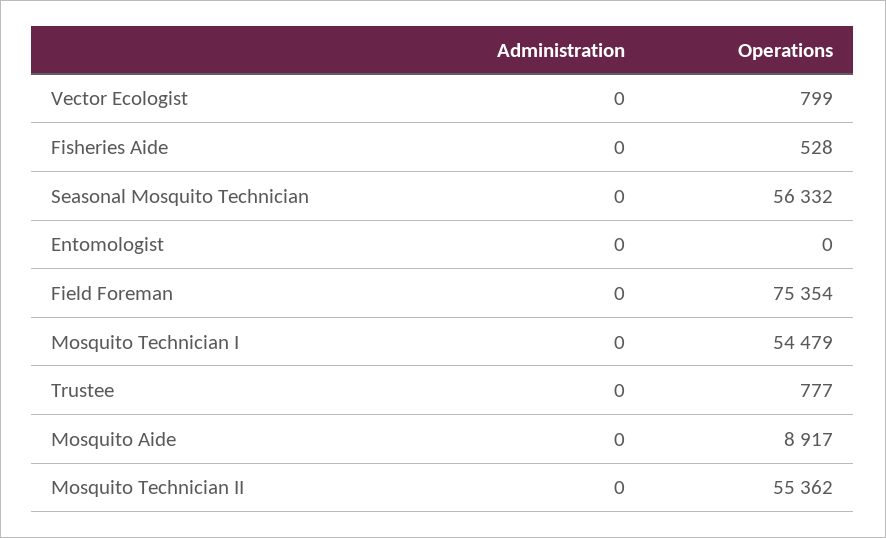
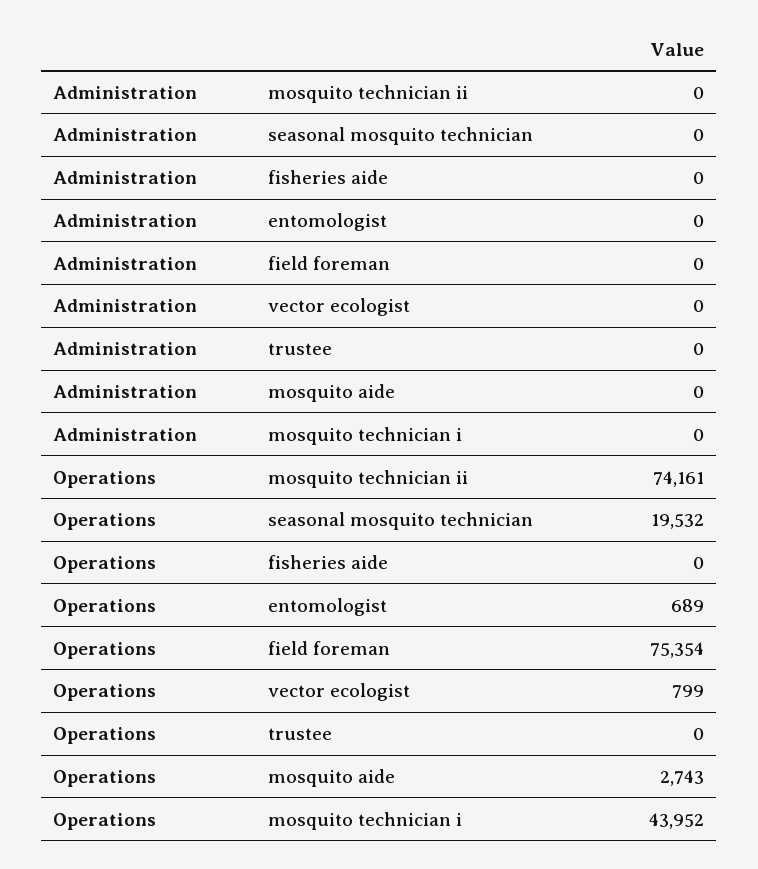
Operations, Fisheries Aide: 528 -> 0
Operations, Seasonal Mosquito Technician: 56332 -> 19532
Operations, Entomologist: 0 -> 689
Operations, Mosquito Technician I: 54479 -> 43952
Operations, Trustee: 777 -> 0
Operations, Mosquito Aide: 8917 -> 2743
Operations, Mosquito Technician II: 55362 -> 74161

